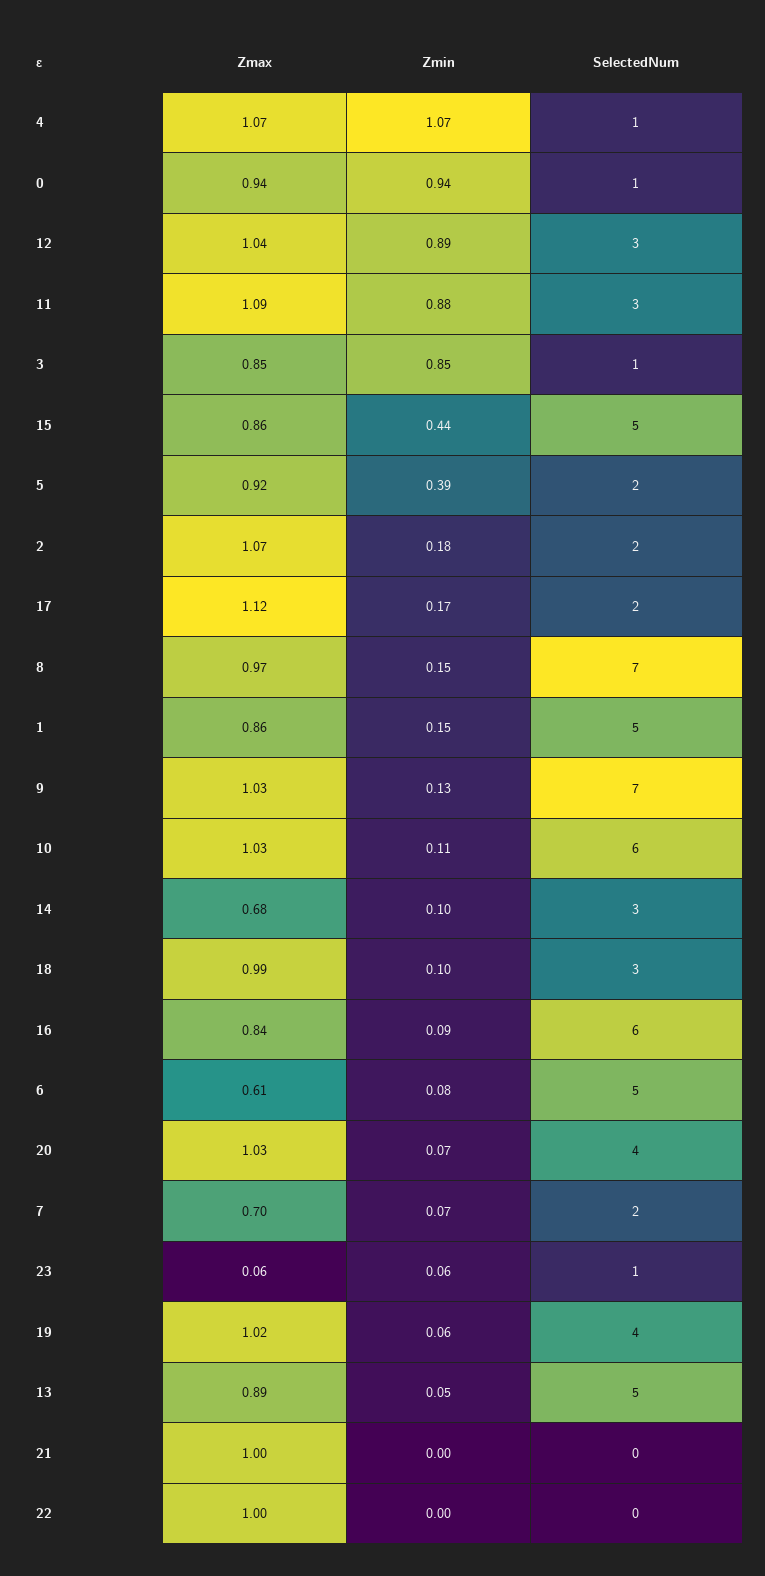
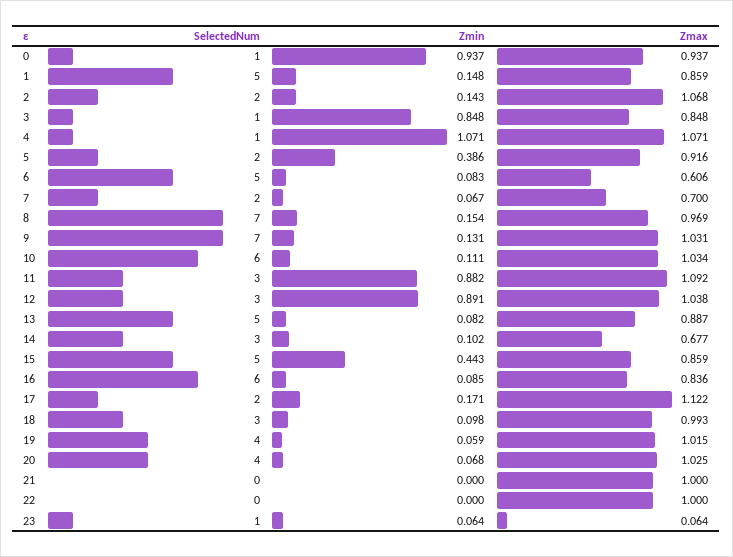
Zmin, 2: 0.18 -> 0.143
Zmin, 13: 0.05 -> 0.082

